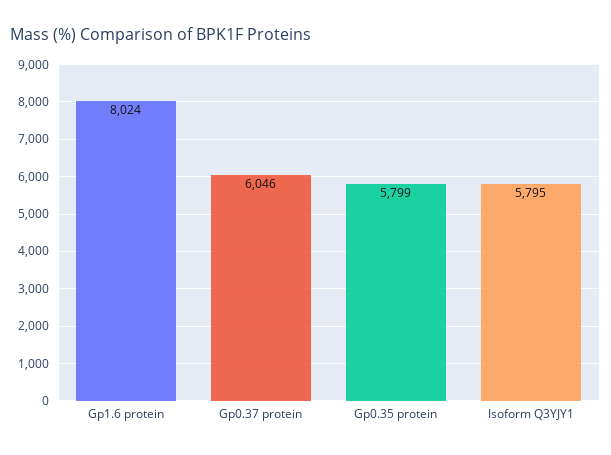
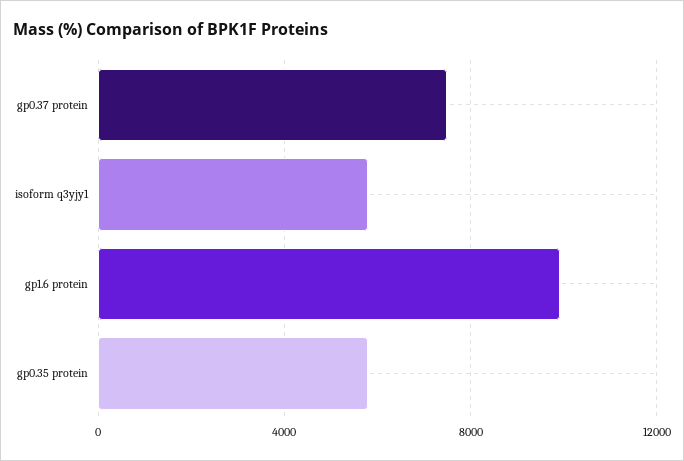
Gp1.6 protein: 8024 -> 10000
Gp0.37 protein: 6046 -> 7500

